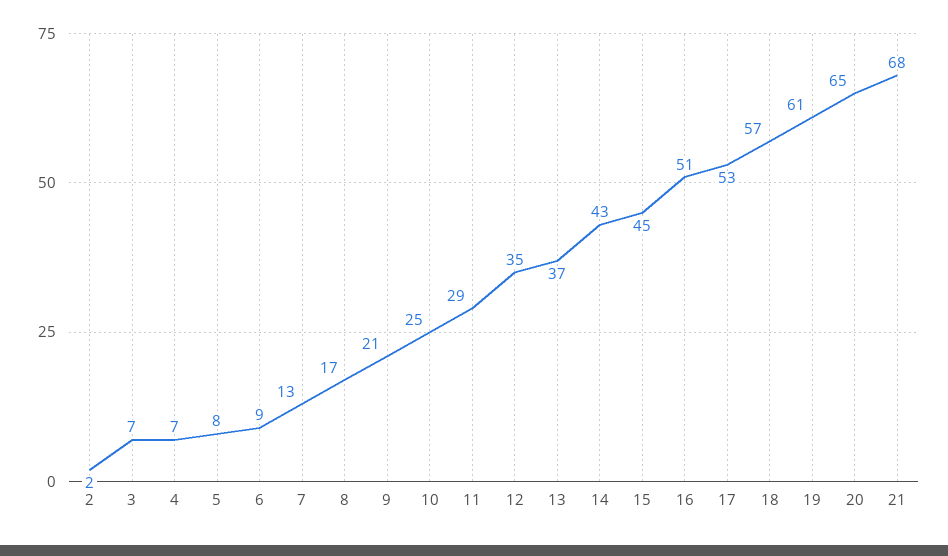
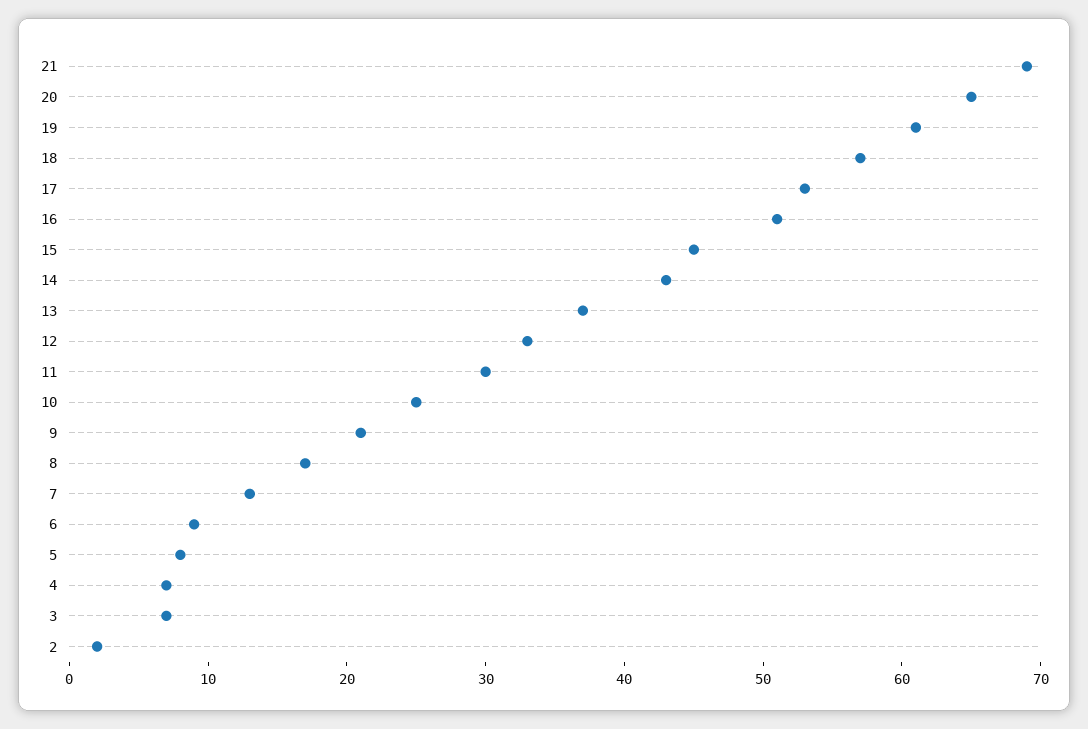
11: 29 -> 30
12: 35 -> 33
21: 68 -> 69

